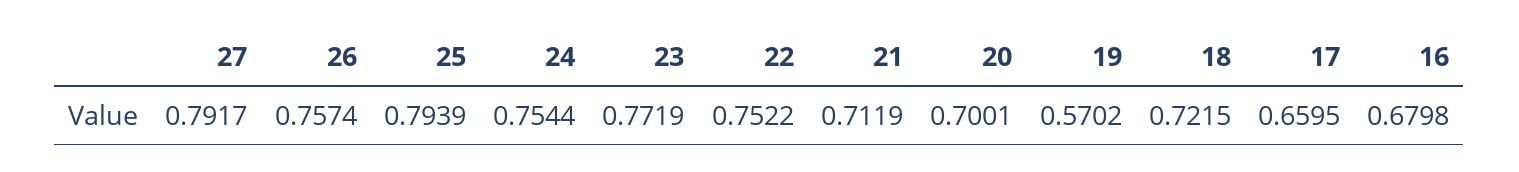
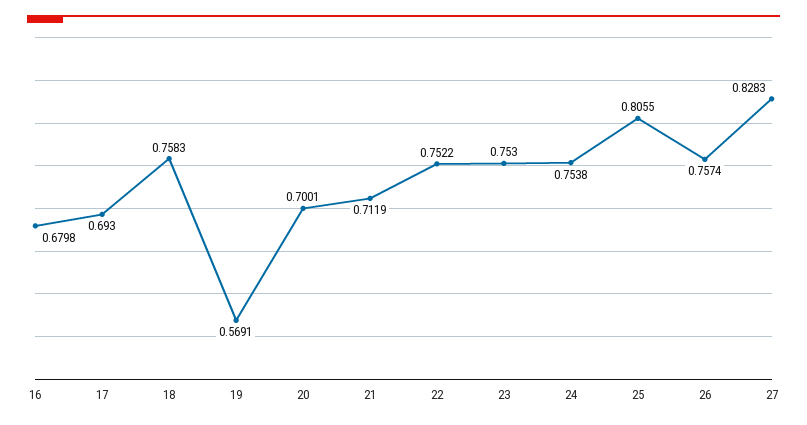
27: 0.7917 -> 0.8283
25: 0.7939 -> 0.8055
24: 0.7544 -> 0.7538
23: 0.7719 -> 0.753
19: 0.5702 -> 0.5691
18: 0.7215 -> 0.7583
17: 0.6595 -> 0.693

